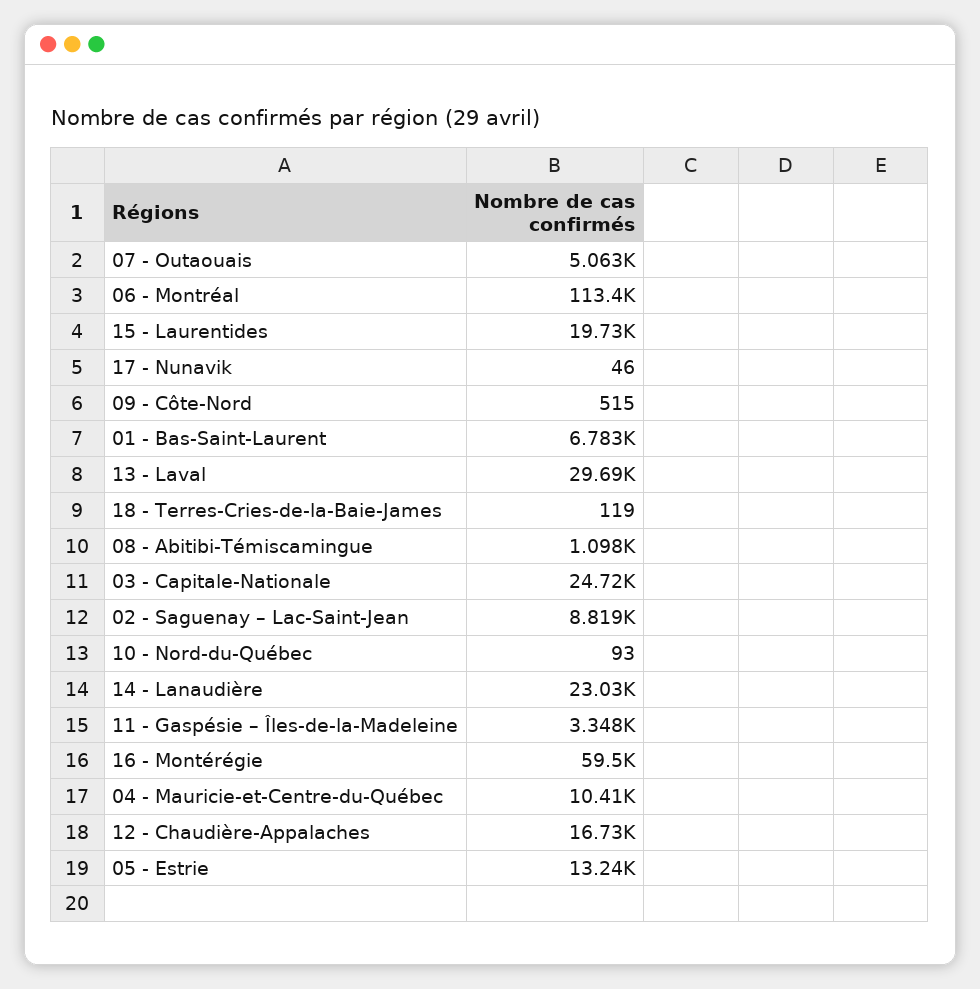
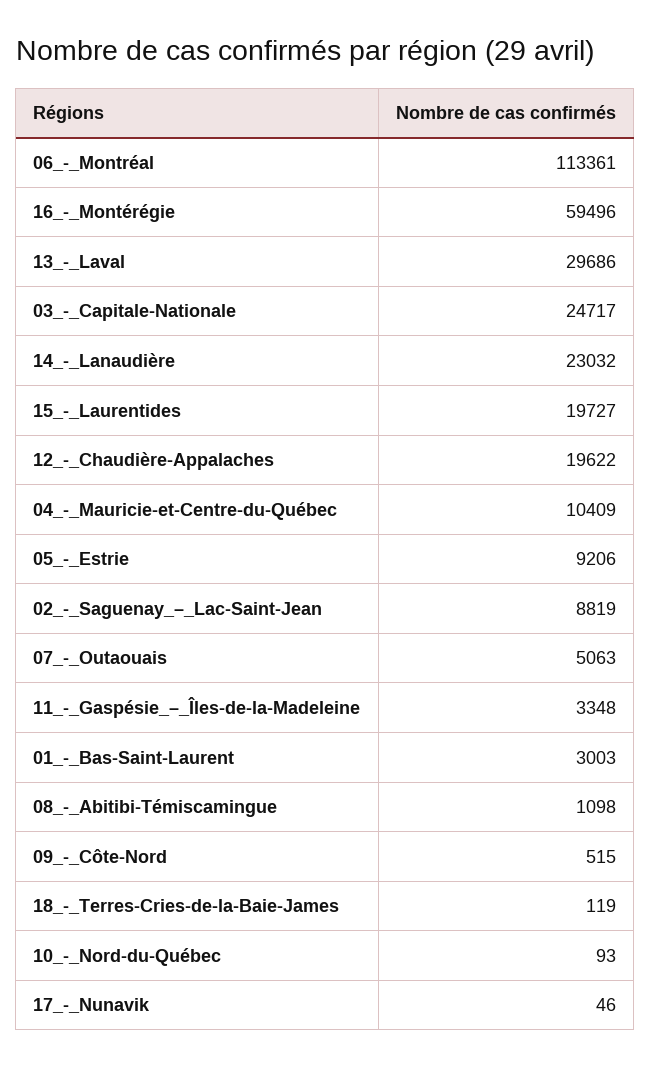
01 - Bas-Saint-Laurent: 6783 -> 3003
12 - Chaudière-Appalaches: 16730 -> 19622
05 - Estrie: 13240 -> 9206

